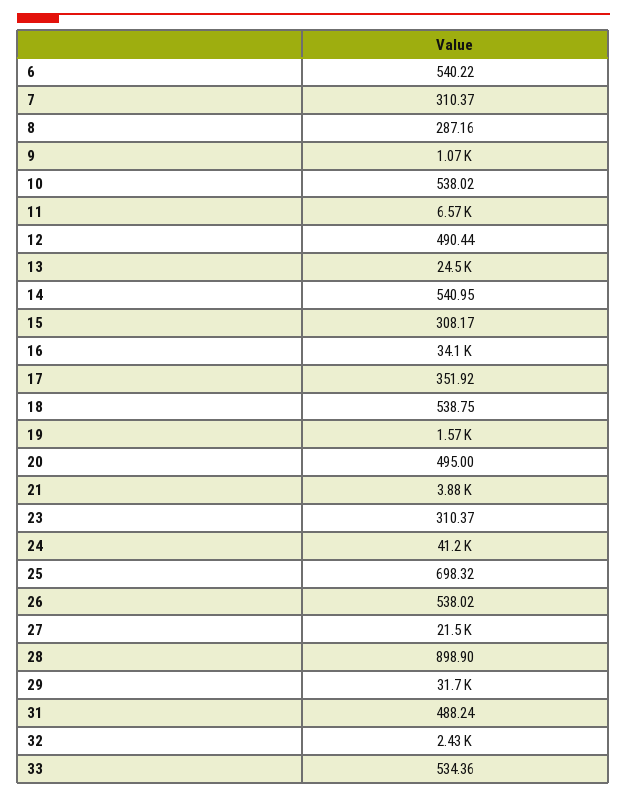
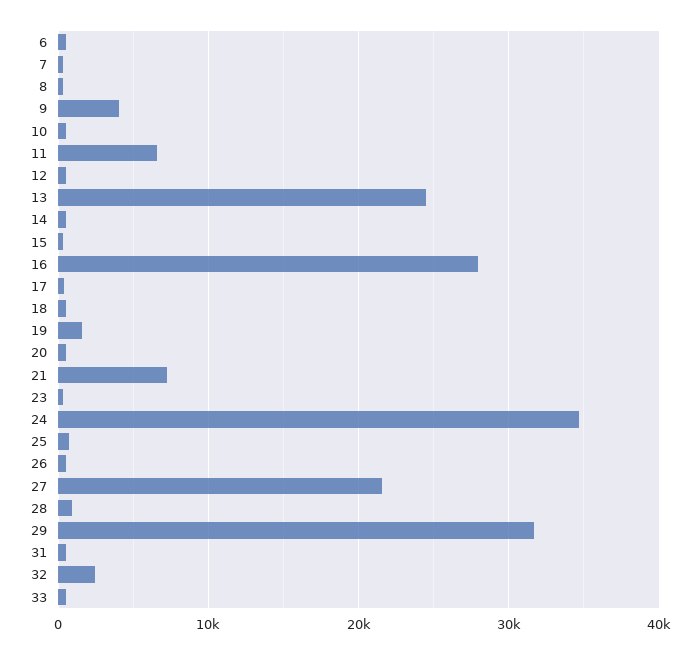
9: 1070 -> 4000
16: 34100 -> 28000
21: 3880 -> 7000
24: 41200 -> 35000

